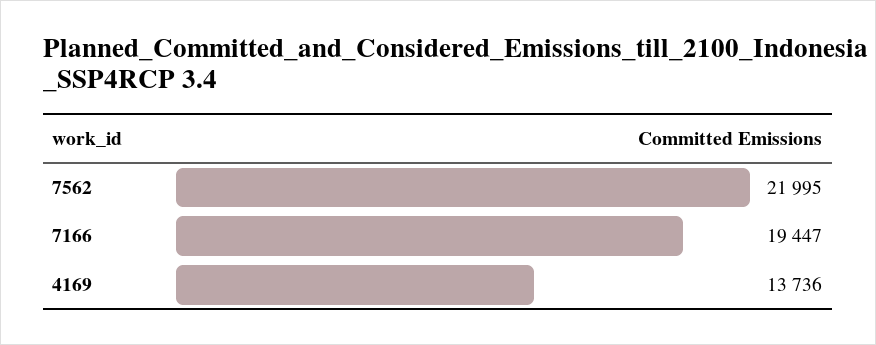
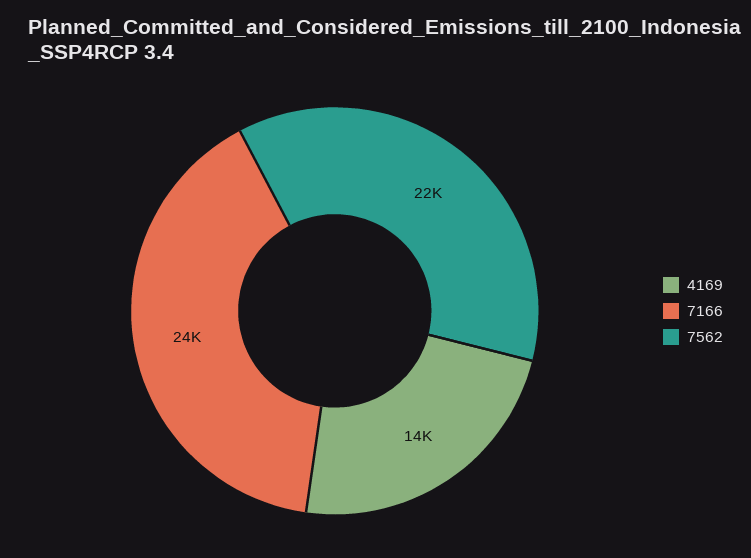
7166: 19447 -> 24000

